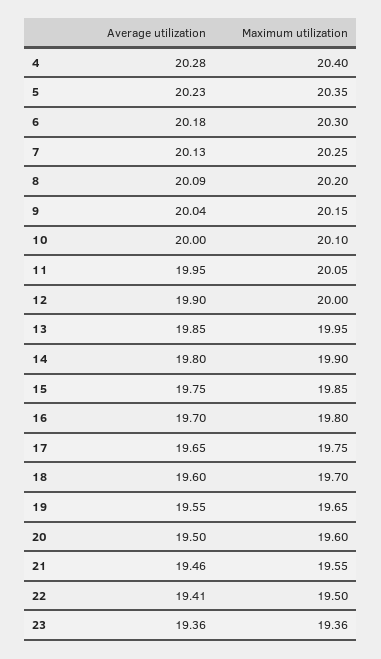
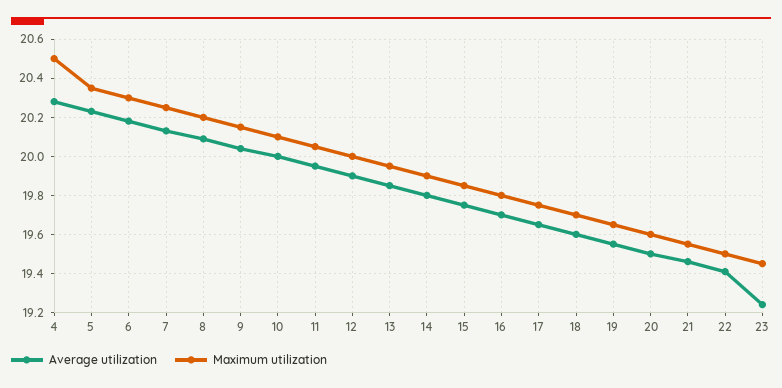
Maximum utilization, 4: 20.4 -> 20.5
Average utilization, 23: 19.36 -> 19.25
Maximum utilization, 23: 19.36 -> 19.45

